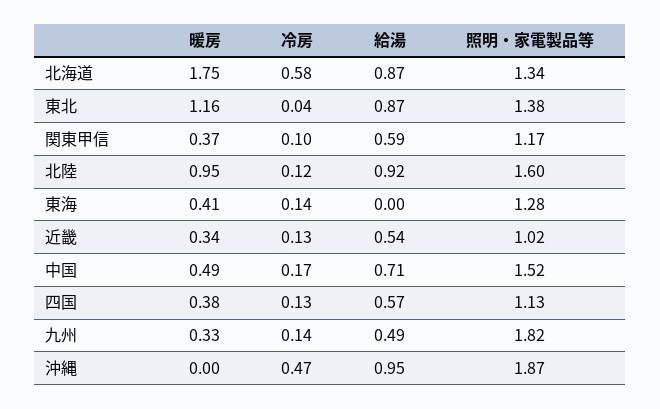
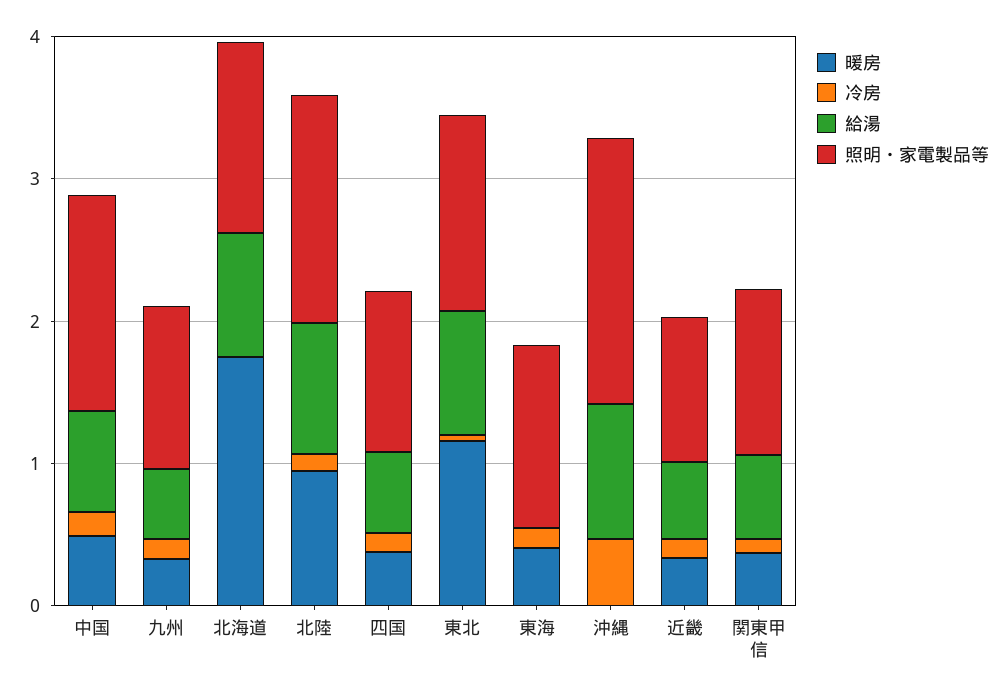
冷房, 北海道: 0.58 -> 0
照明・家電製品等, 九州: 1.82 -> 1.2

